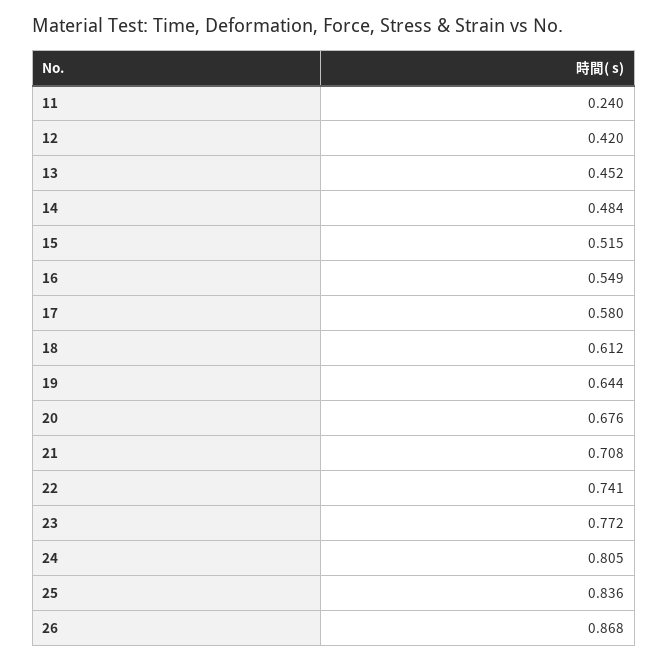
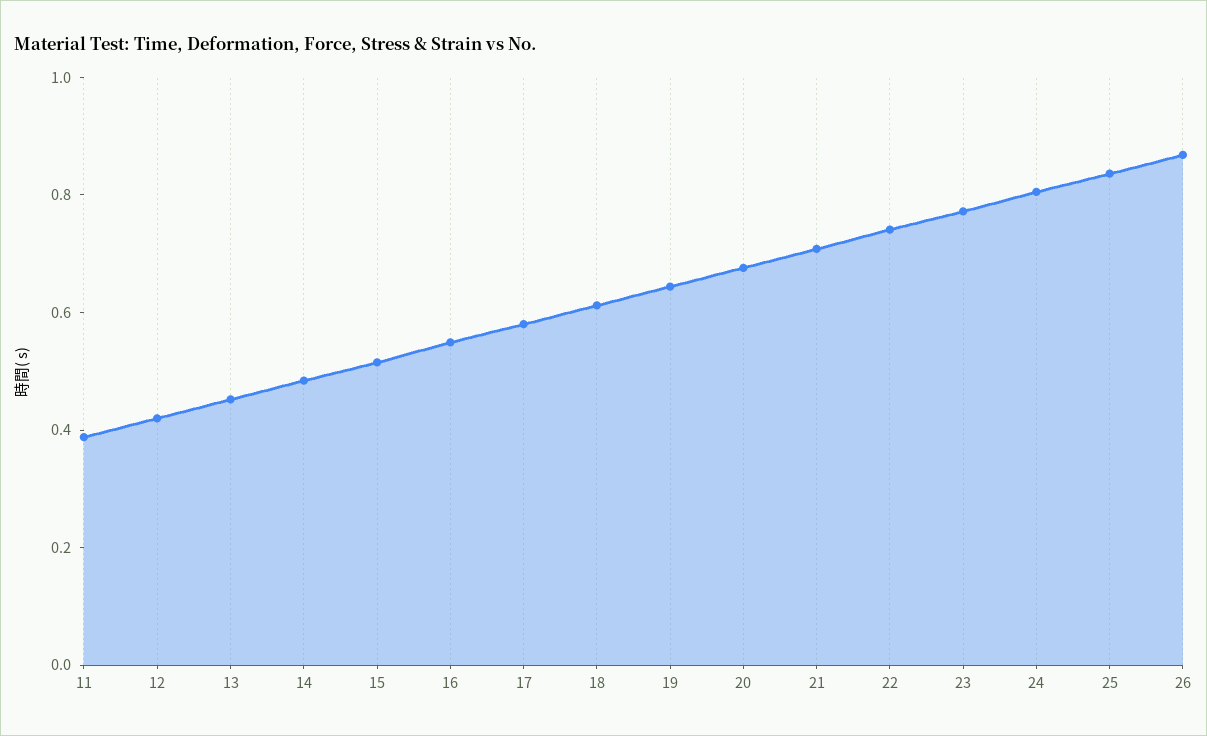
11: 0.24 -> 0.4

